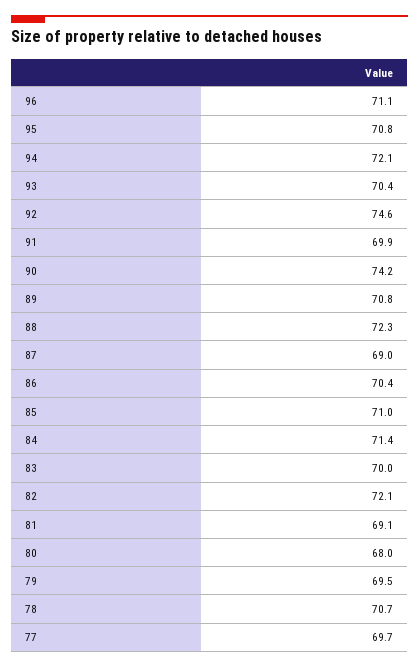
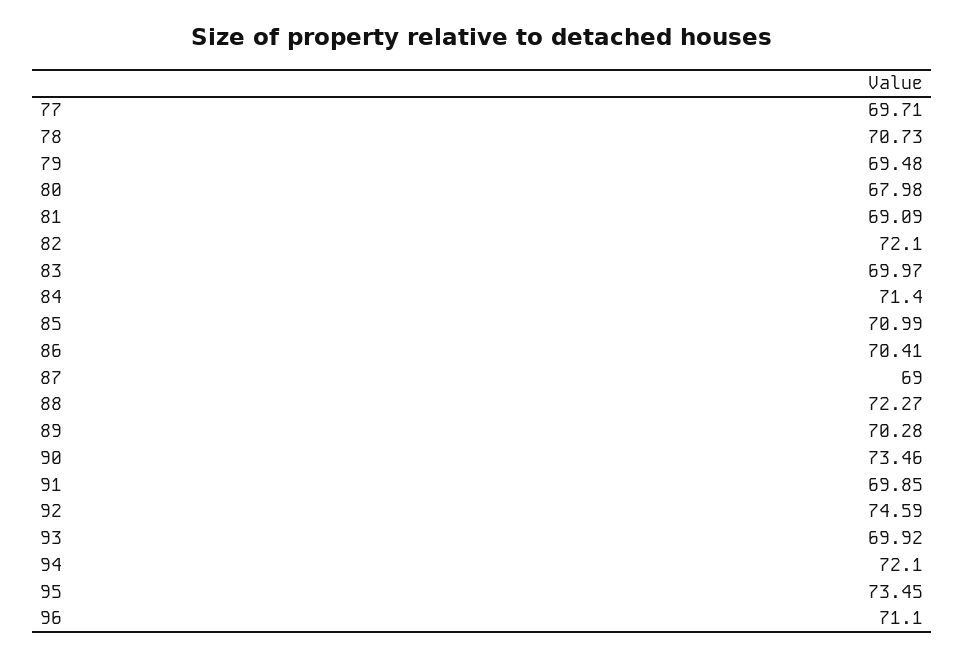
95: 70.8 -> 73.45
93: 70.4 -> 69.92
90: 74.2 -> 73.46
89: 70.8 -> 70.28

